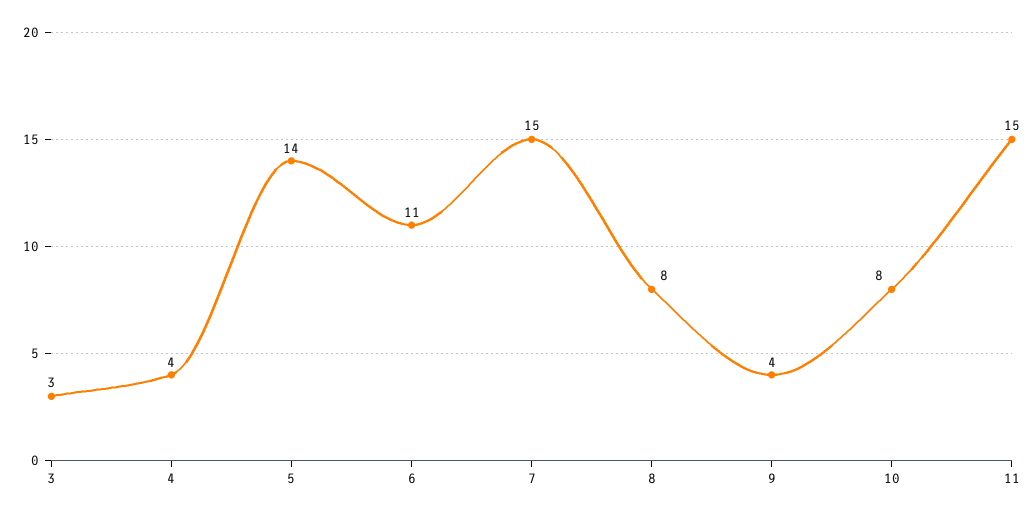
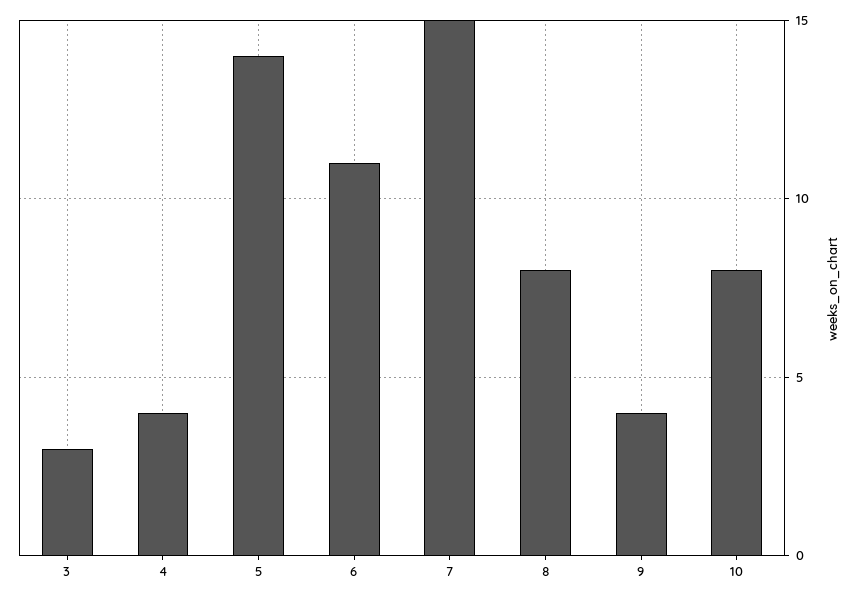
11: 15 -> none

